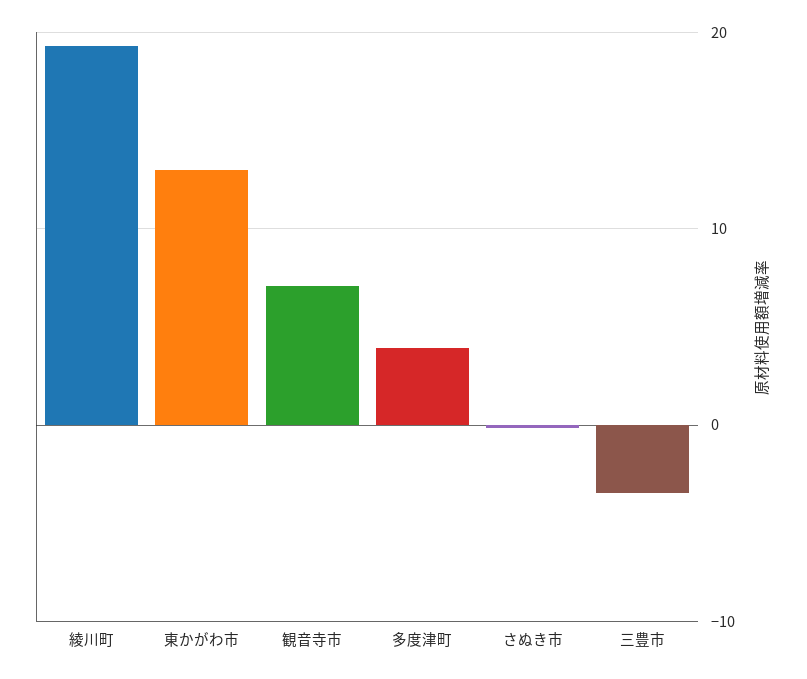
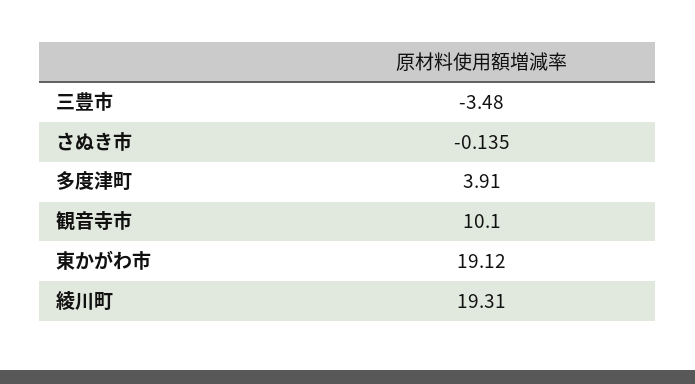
東かがわ市: 13 -> 19.12
観音寺市: 7 -> 10.1

